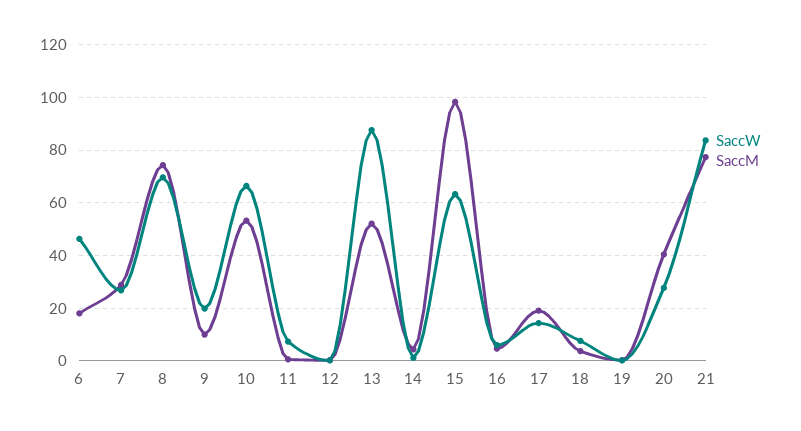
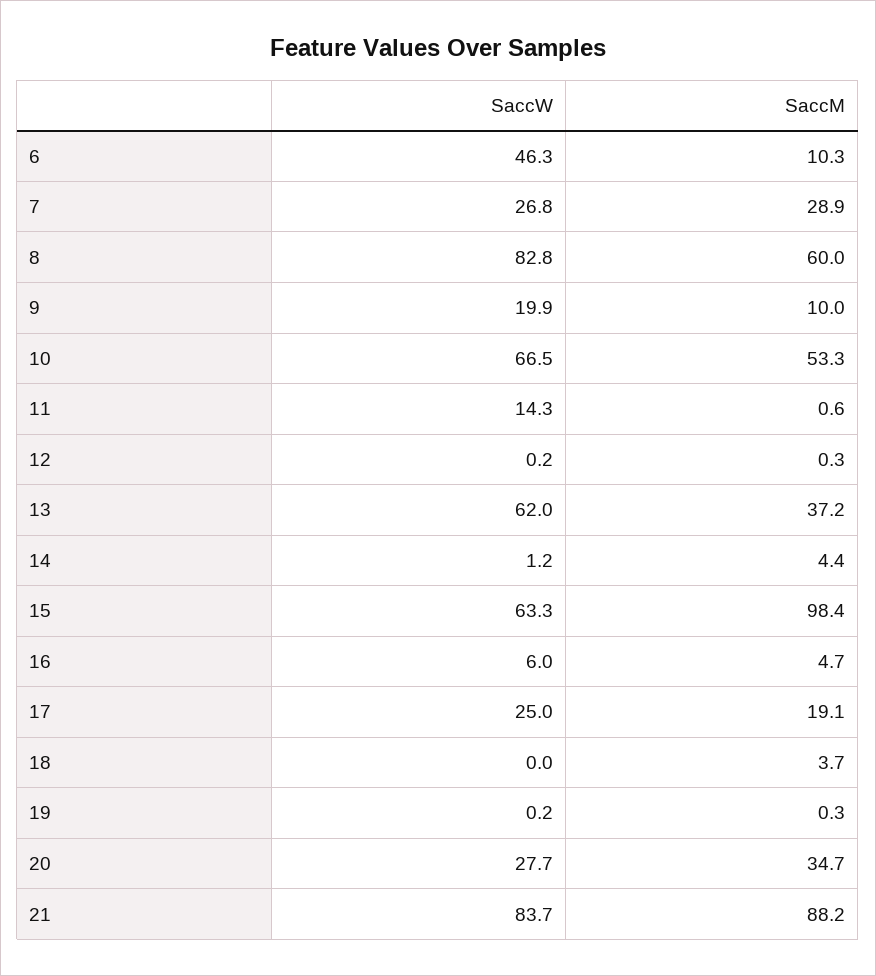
SaccM, 6: 17.5 -> 10.3
SaccW, 8: 70 -> 82.8
SaccM, 8: 75 -> 60
SaccW, 11: 7.5 -> 14.3
SaccW, 13: 87.5 -> 62
SaccM, 13: 52.5 -> 37.2
SaccW, 17: 15 -> 25
SaccW, 18: 7.5 -> 0
SaccM, 20: 40 -> 34.7
SaccM, 21: 77.5 -> 88.2

